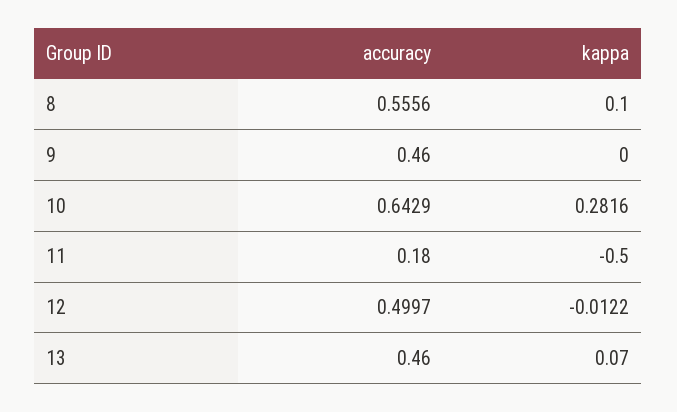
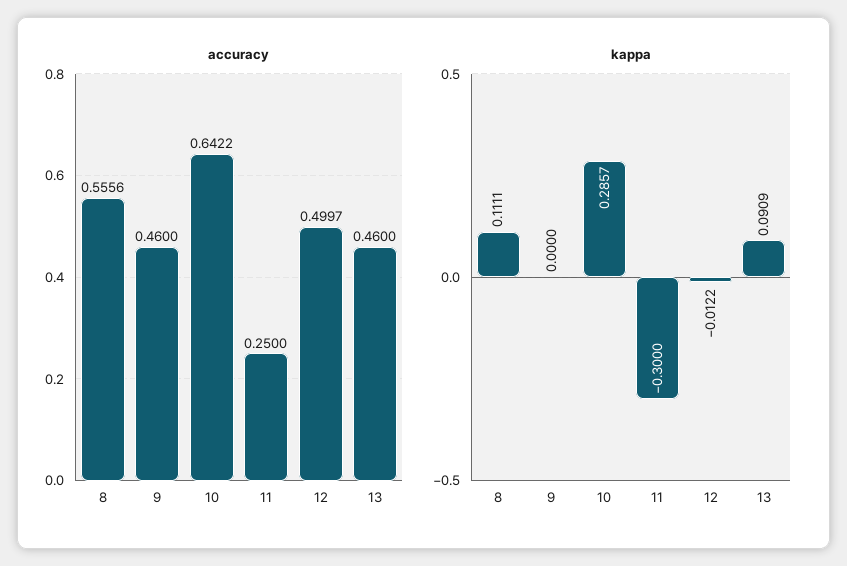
kappa, 8: 0.1 -> 0.1111
accuracy, 10: 0.6429 -> 0.6422
kappa, 10: 0.2816 -> 0.2857
accuracy, 11: 0.18 -> 0.25
kappa, 11: -0.5 -> -0.3
kappa, 13: 0.07 -> 0.0909

